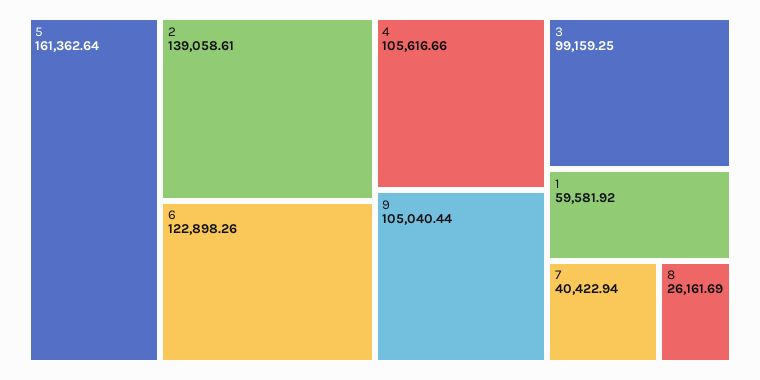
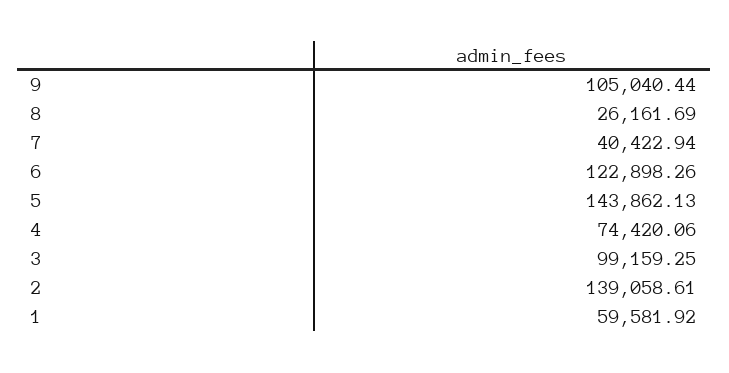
5: 161362.64 -> 143862.13
4: 105616.66 -> 74420.06

